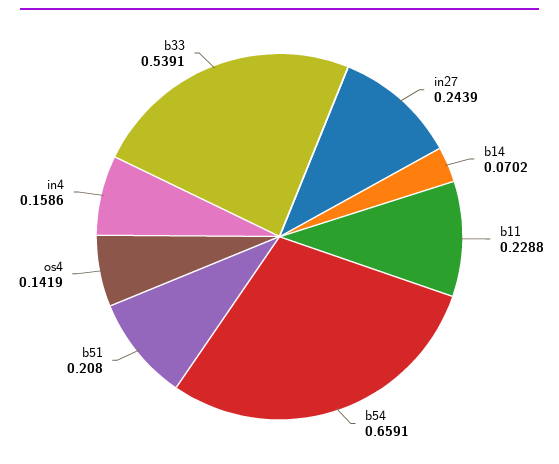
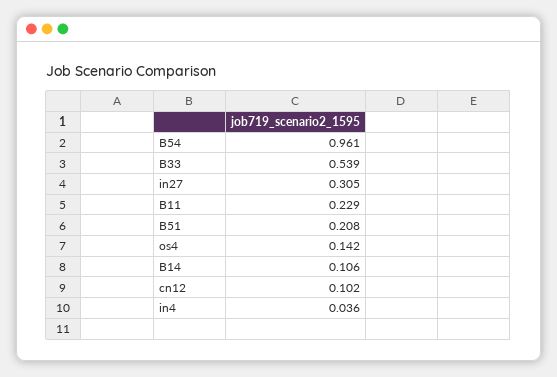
in27: 0.2439 -> 0.305
b14: 0.0702 -> 0.106
b54: 0.6591 -> 0.961
in4: 0.1586 -> 0.036
cn12: none -> 0.102

